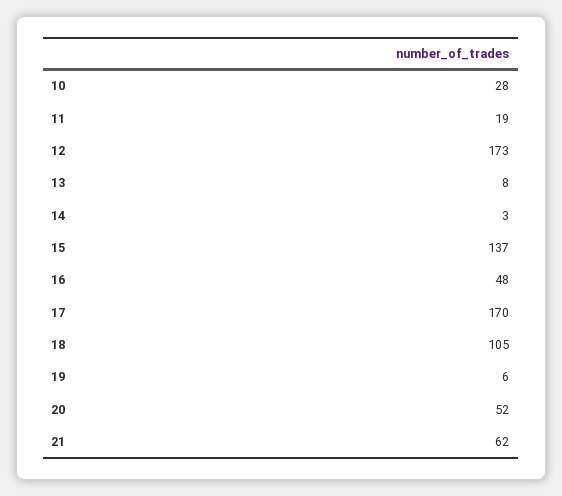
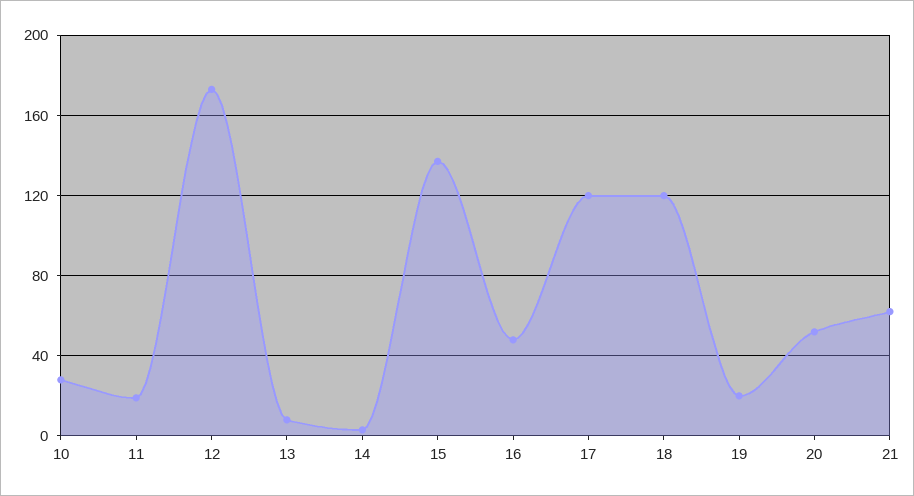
17: 170 -> 120
18: 105 -> 120
19: 6 -> 20

